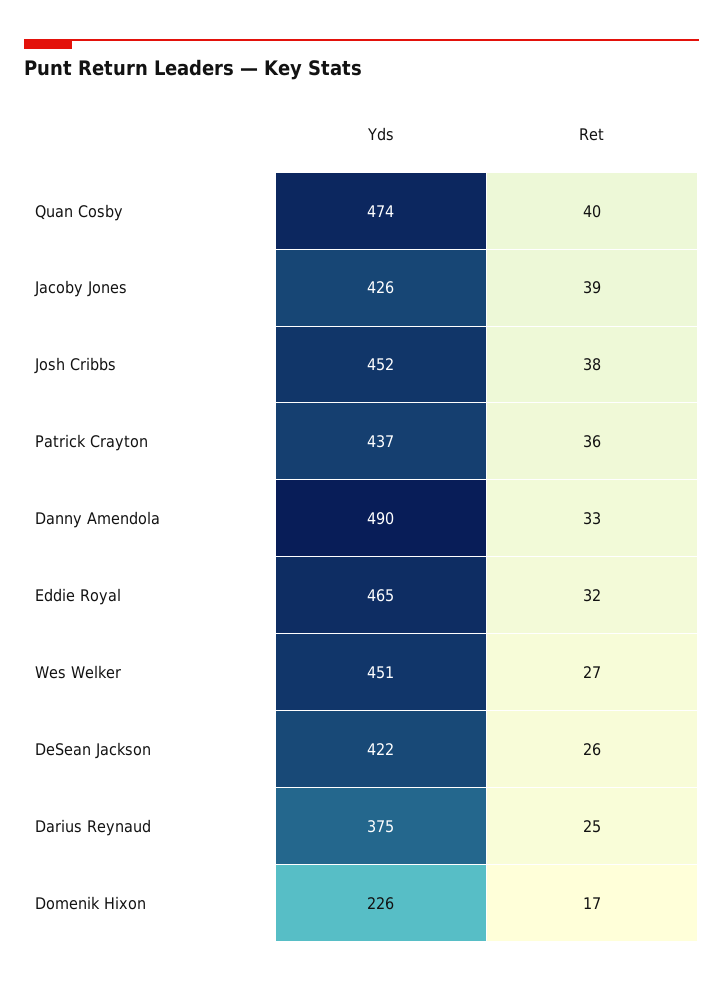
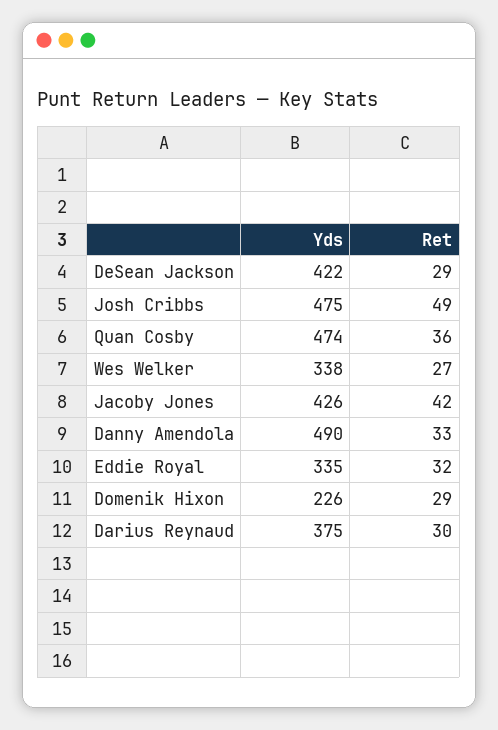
Ret, Quan Cosby: 40 -> 36
Ret, Jacoby Jones: 39 -> 42
Yds, Josh Cribbs: 452 -> 475
Ret, Josh Cribbs: 38 -> 49
Yds, Patrick Crayton: 437 -> none
Ret, Patrick Crayton: 36 -> none
Yds, Eddie Royal: 465 -> 335
Yds, Wes Welker: 451 -> 338
Ret, DeSean Jackson: 26 -> 29
Ret, Darius Reynaud: 25 -> 30
Ret, Domenik Hixon: 17 -> 29

